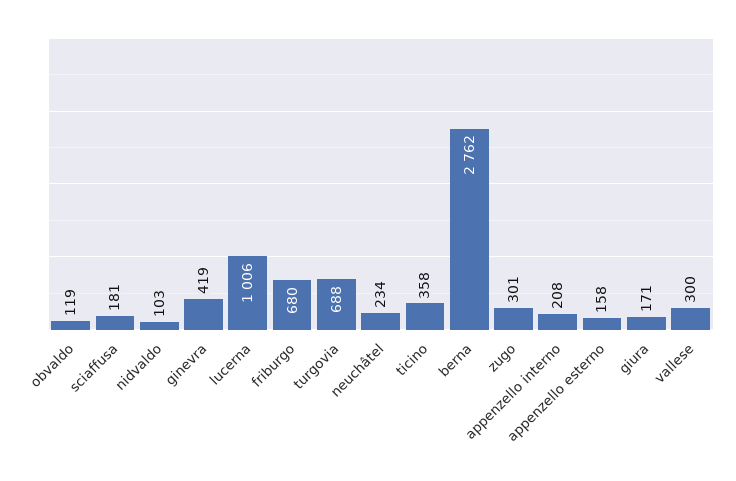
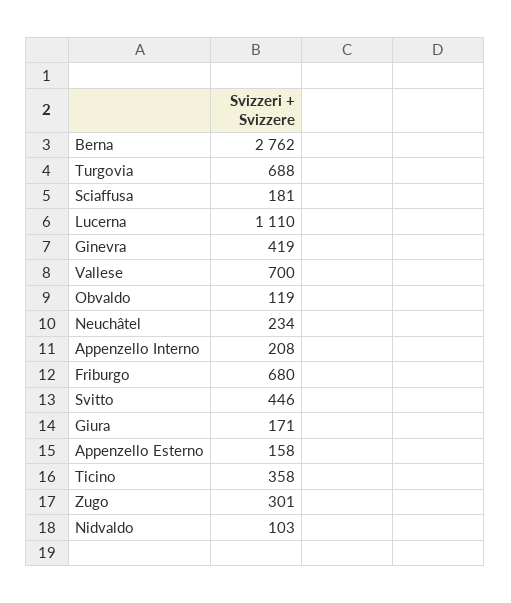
lucerna: 1006 -> 1110
vallese: 300 -> 700
Svitto: none -> 446

